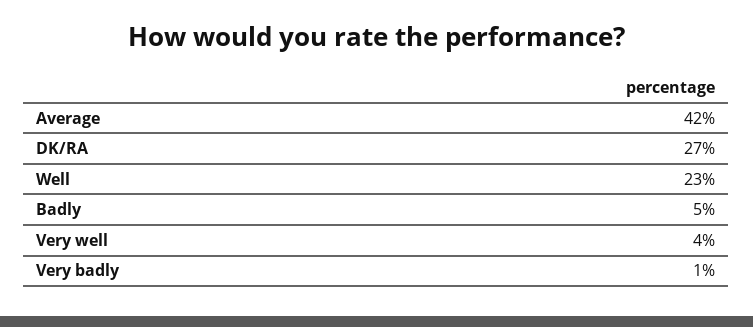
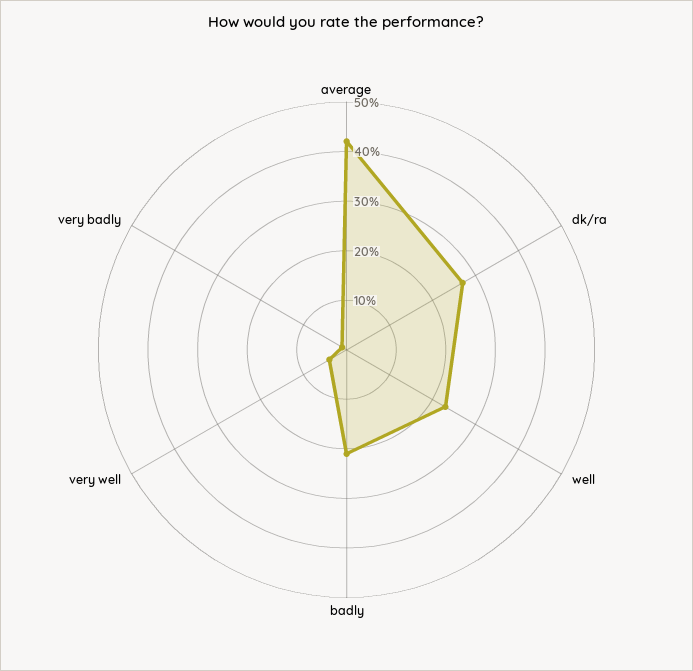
Badly: 5 -> 20

